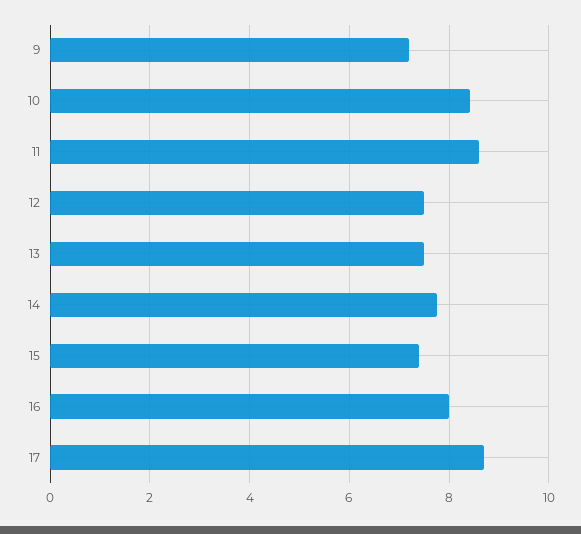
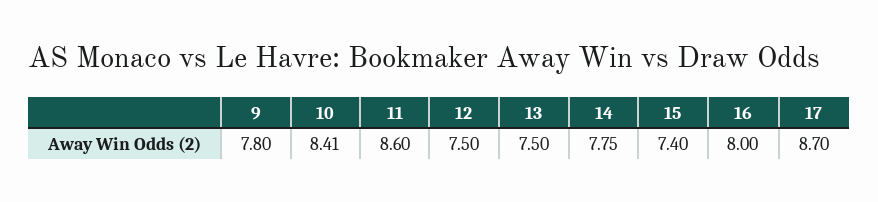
9: 7.2 -> 7.8

